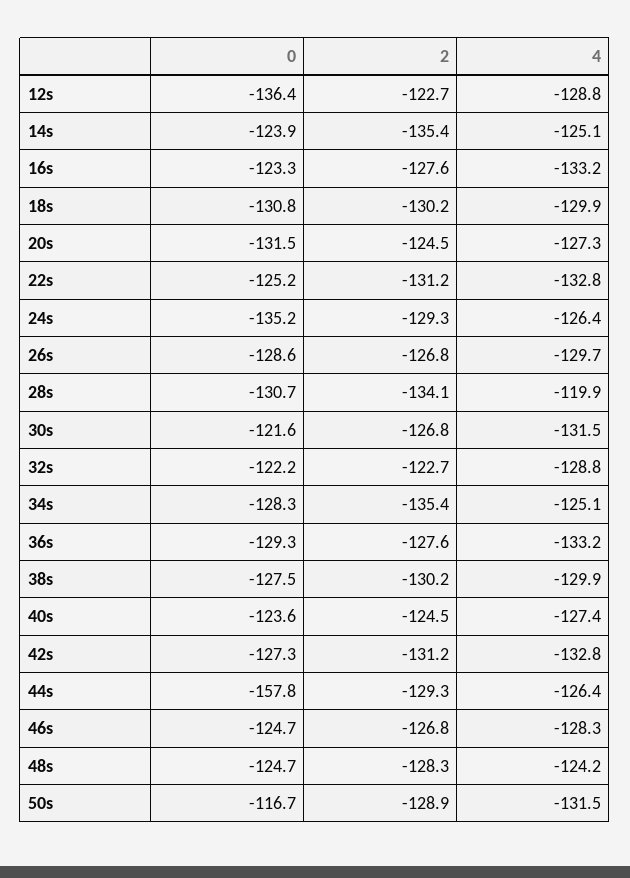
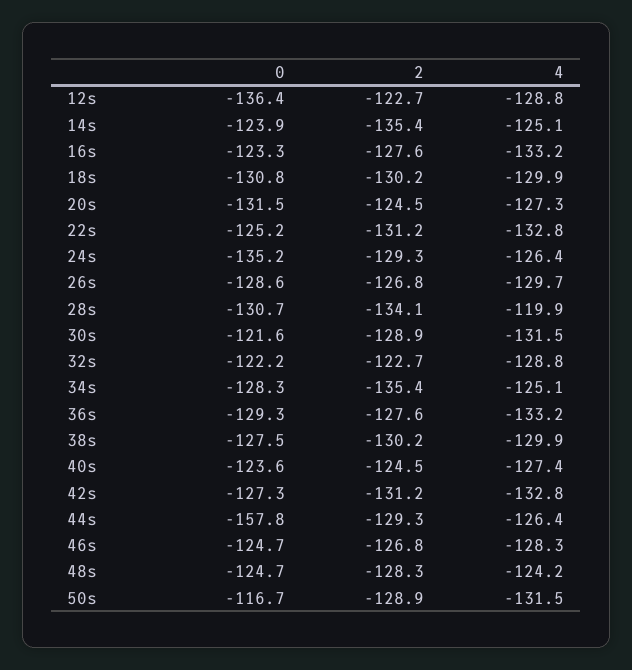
2, 30s: -126.8 -> -128.9

